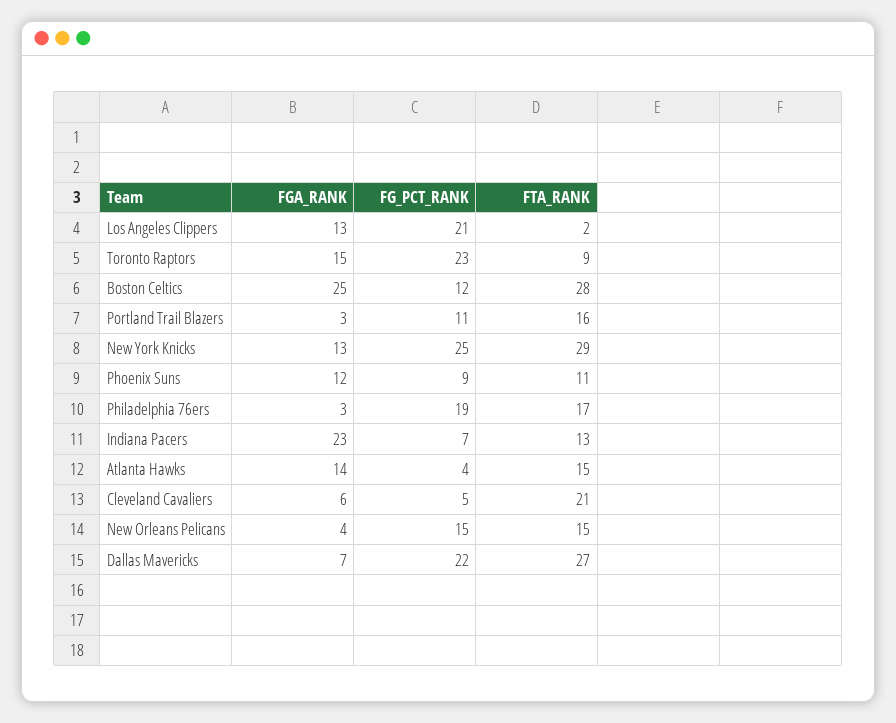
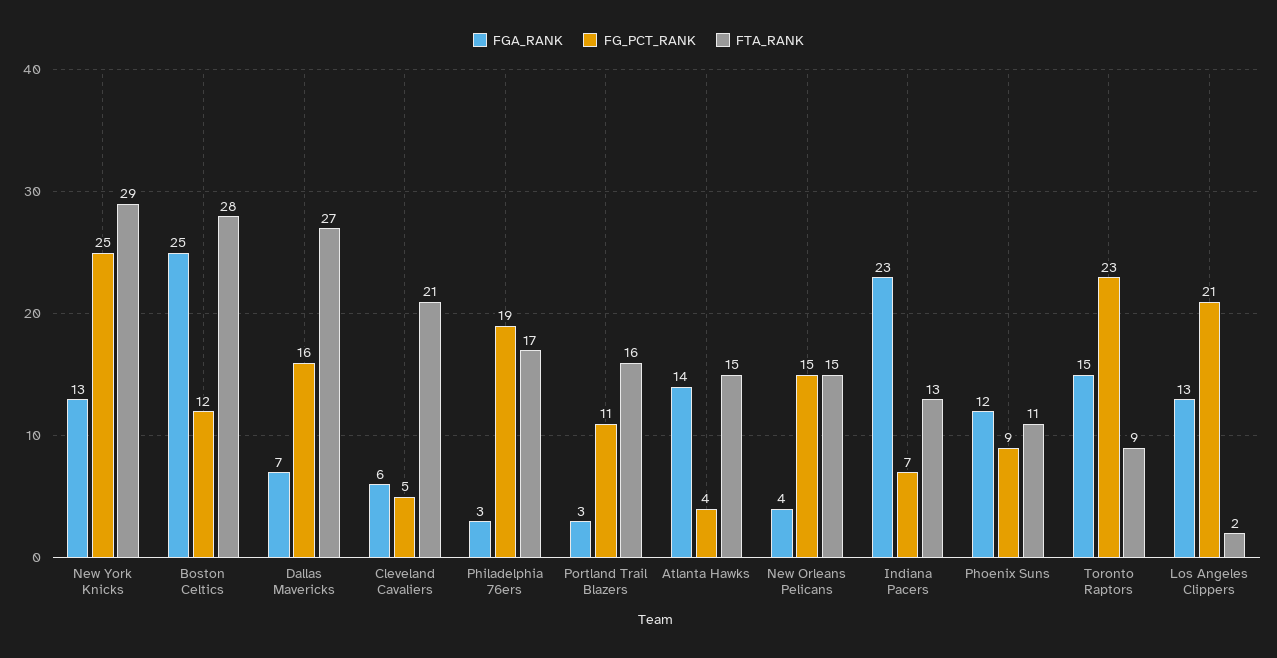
FG_PCT_RANK, Dallas Mavericks: 22 -> 16

